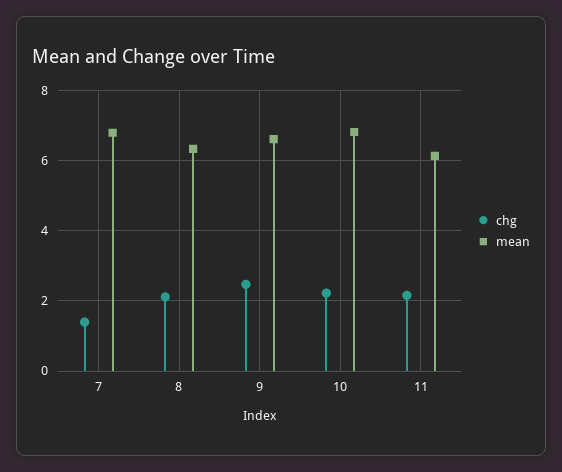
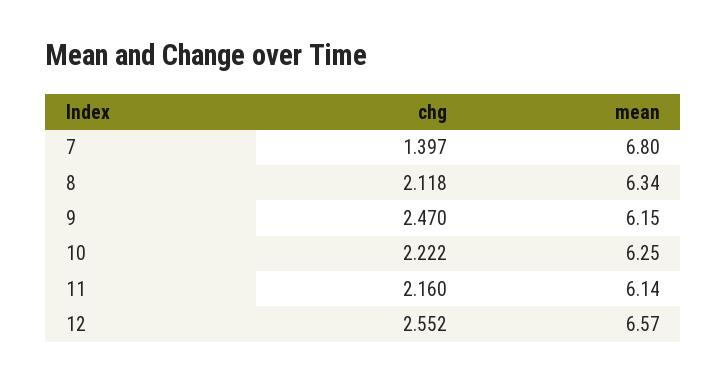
mean, 9: 6.6 -> 6.15
mean, 10: 6.8 -> 6.25
chg, 12: none -> 2.552
mean, 12: none -> 6.57

